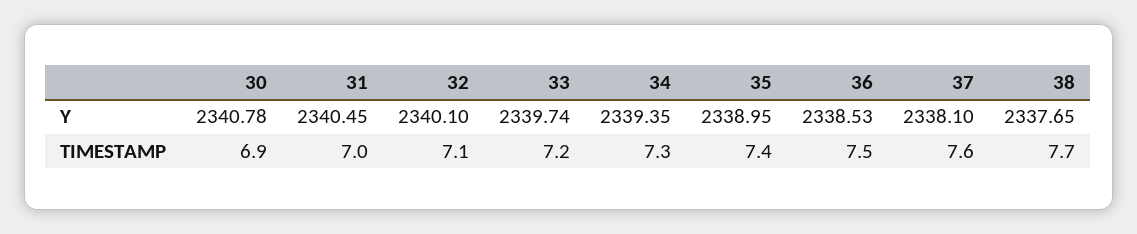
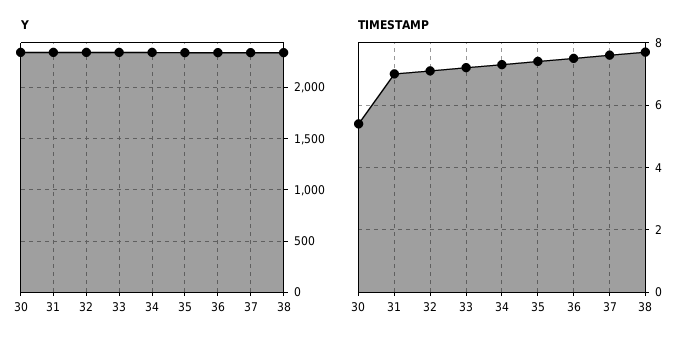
TIMESTAMP, 30: 6.9 -> 5.5

